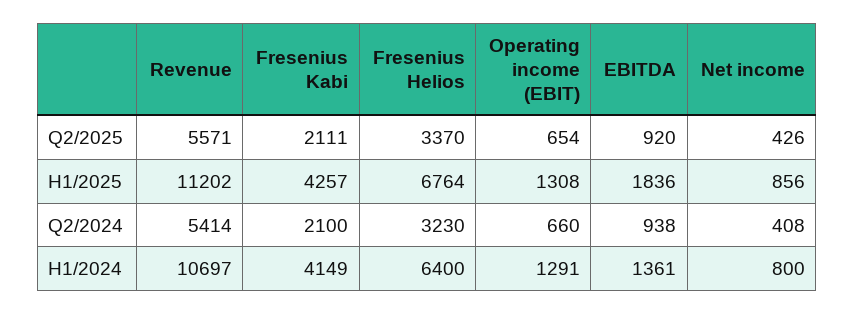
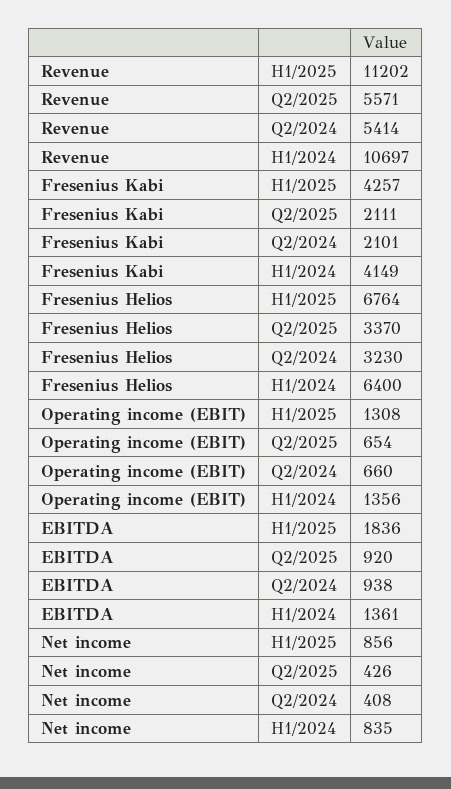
Fresenius Kabi, Q2/2024: 2100 -> 2101
Operating income (EBIT), H1/2024: 1291 -> 1356
Net income, H1/2024: 800 -> 835

